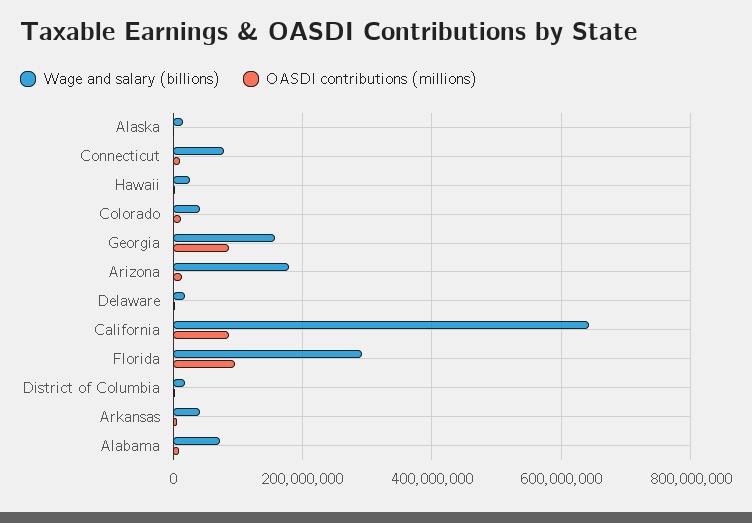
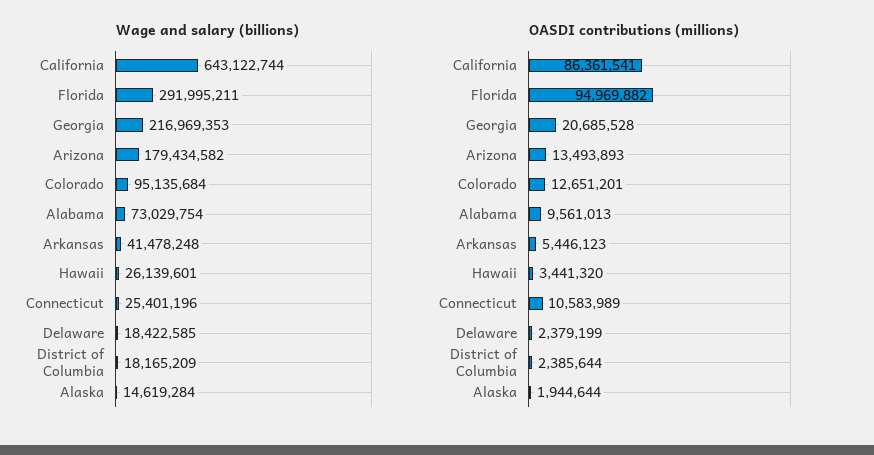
Wage and salary (billions), Connecticut: 80000000 -> 25401196
Wage and salary (billions), Colorado: 40000000 -> 95135684
Wage and salary (billions), Georgia: 160000000 -> 216969353
OASDI contributions (millions), Georgia: 80000000 -> 20685528

